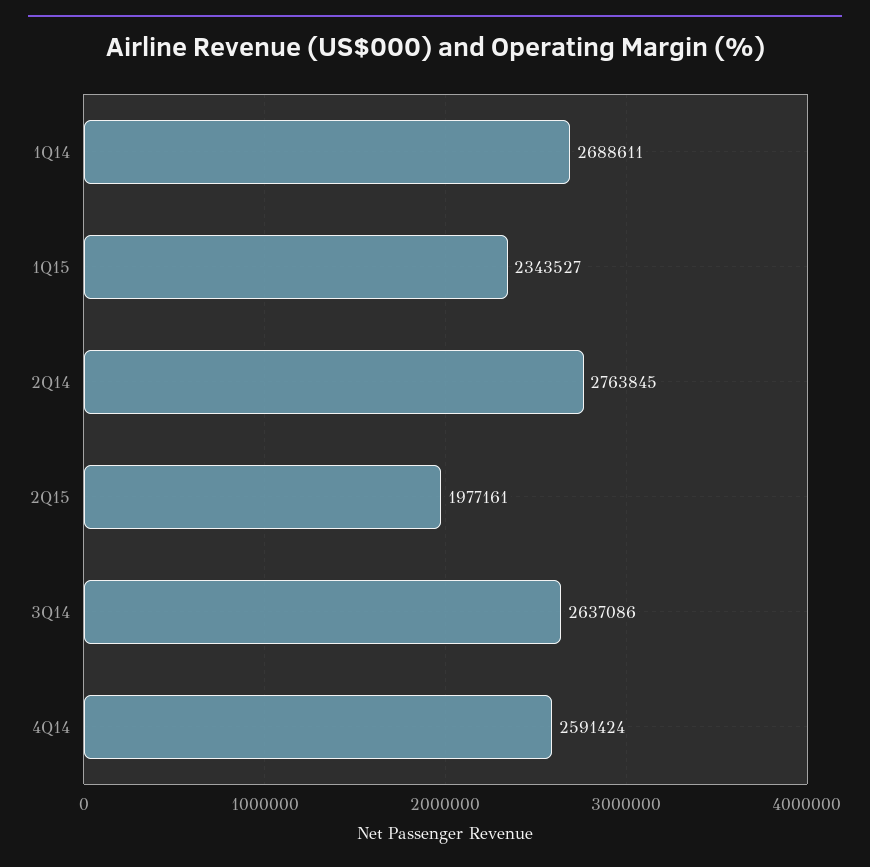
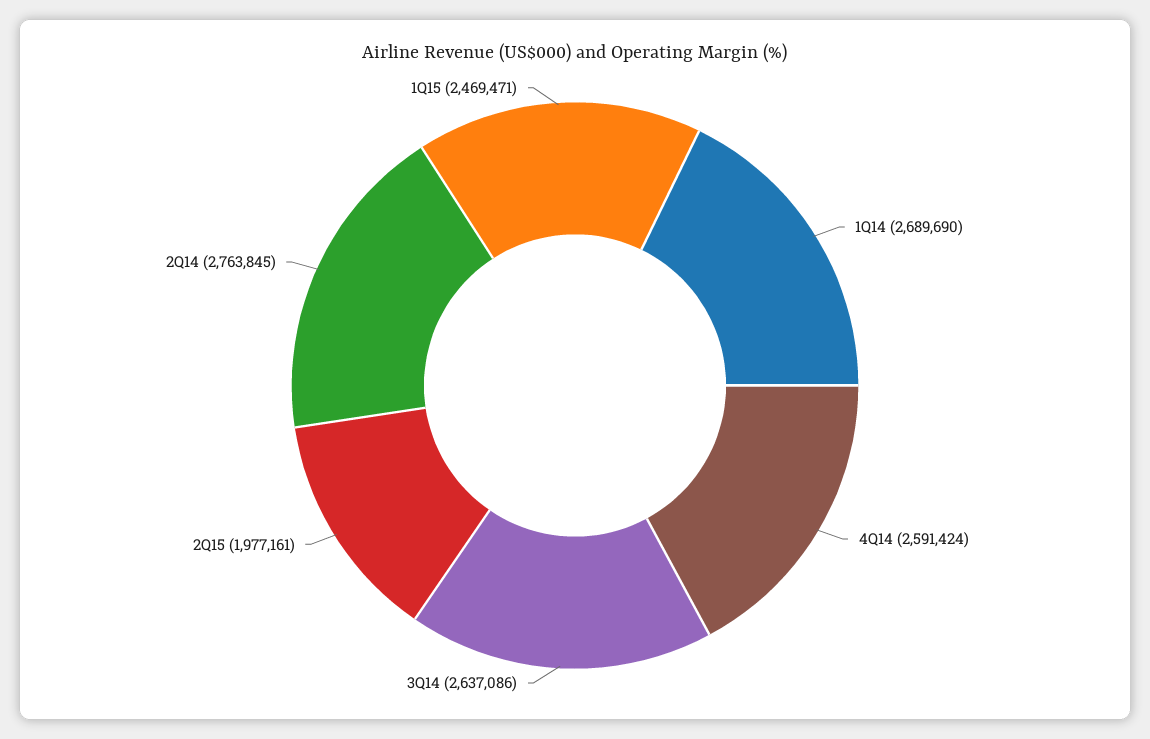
1Q14: 2688611 -> 2689690
1Q15: 2343527 -> 2469471

